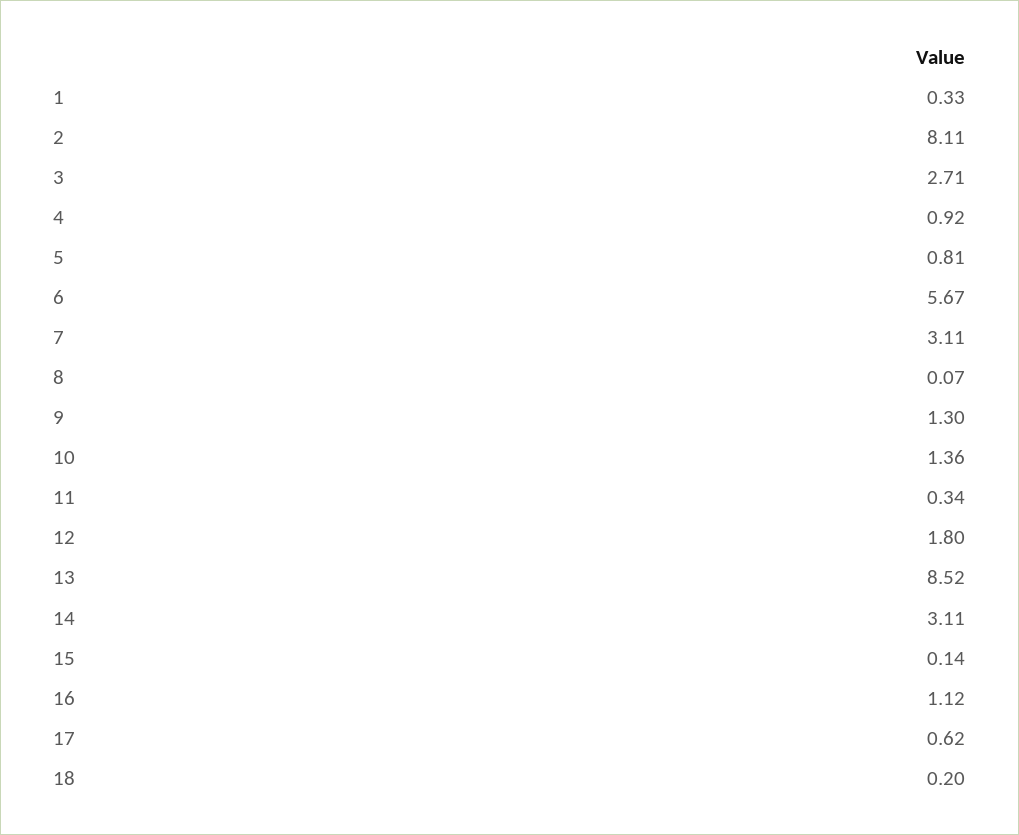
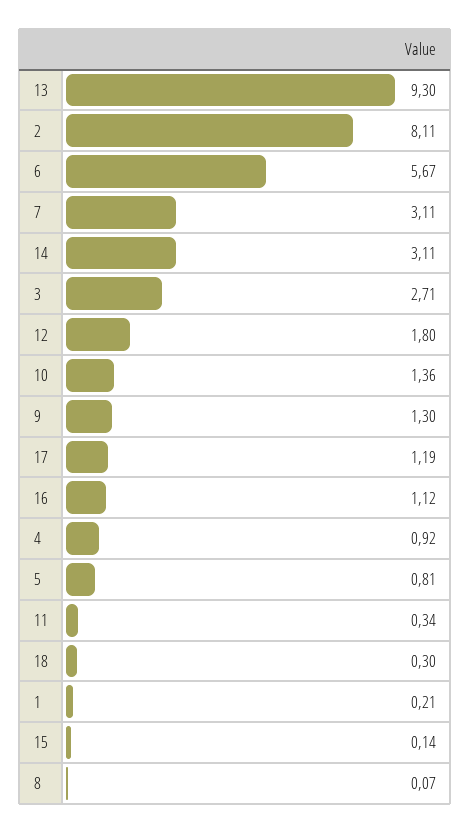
1: 0.33 -> 0.21
13: 8.52 -> 9.3
17: 0.62 -> 1.19
18: 0.2 -> 0.3

